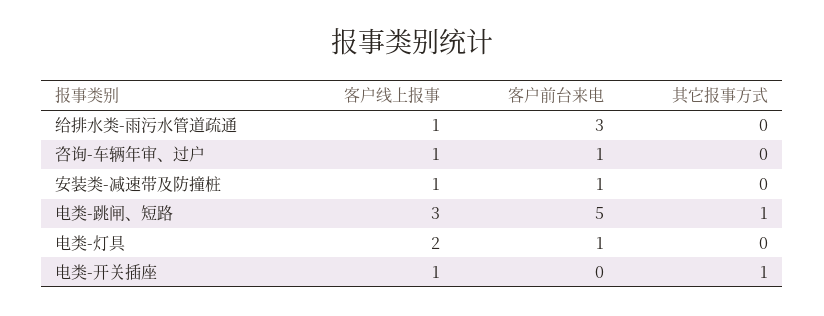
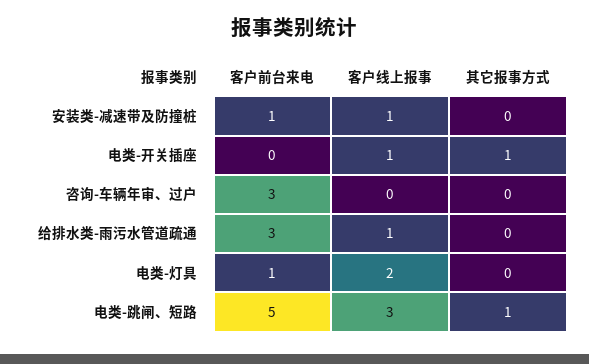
客户线上报事, 咨询-车辆年审、过户: 1 -> 0
客户前台来电, 咨询-车辆年审、过户: 1 -> 3

